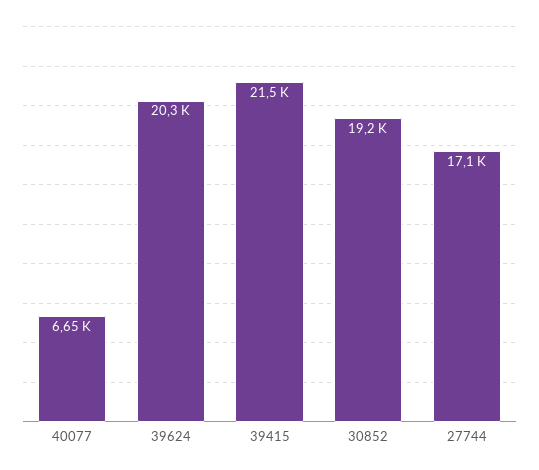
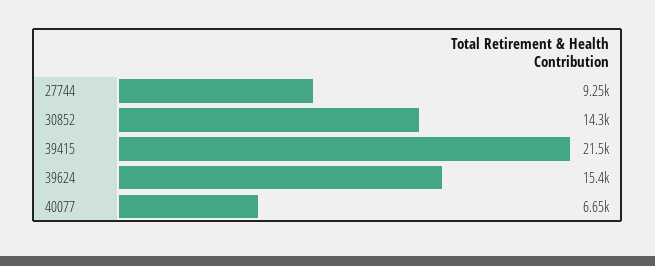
39624: 20300 -> 15400
30852: 19200 -> 14300
27744: 17100 -> 9250

